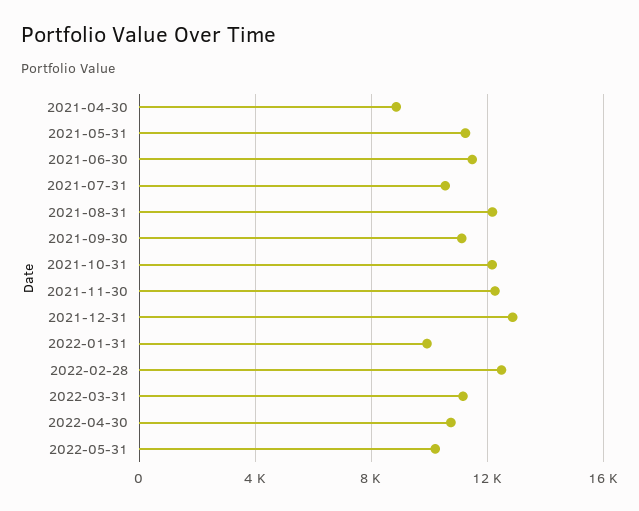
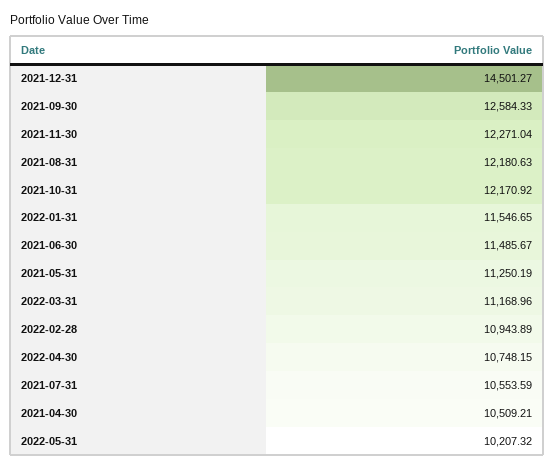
2021-04-30: 9000 -> 10509.21
2021-09-30: 11000 -> 12584.33
2021-12-31: 13000 -> 14501.27
2022-01-31: 10000 -> 11546.65
2022-02-28: 12500 -> 10943.89

